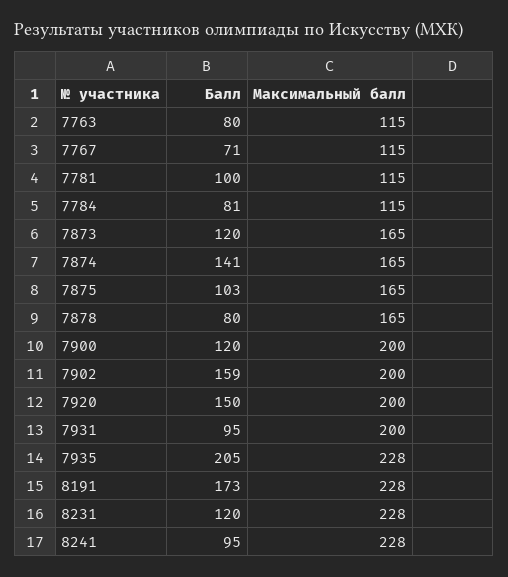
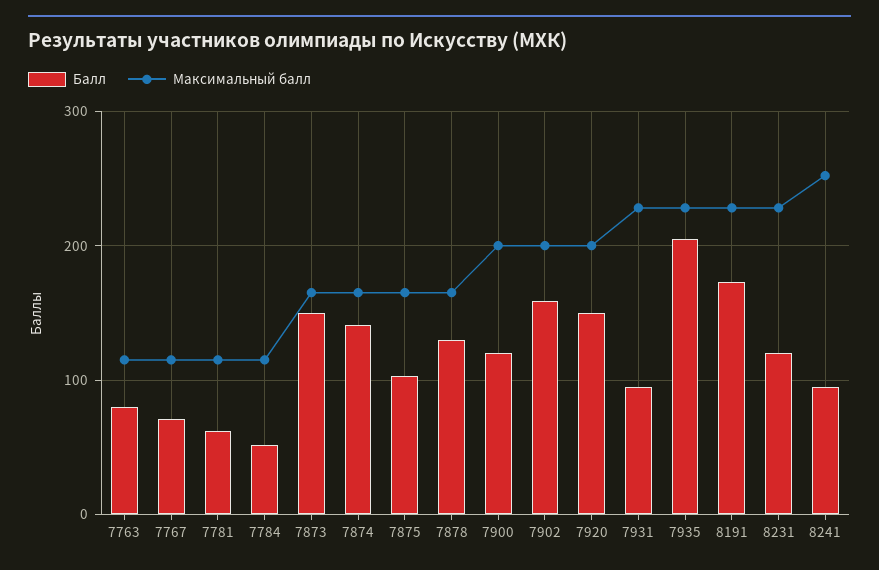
Балл, 7781: 100 -> 60
Балл, 7784: 81 -> 50
Балл, 7873: 120 -> 150
Балл, 7878: 80 -> 130
Максимальный балл, 7931: 200 -> 230
Максимальный балл, 8241: 228 -> 250

